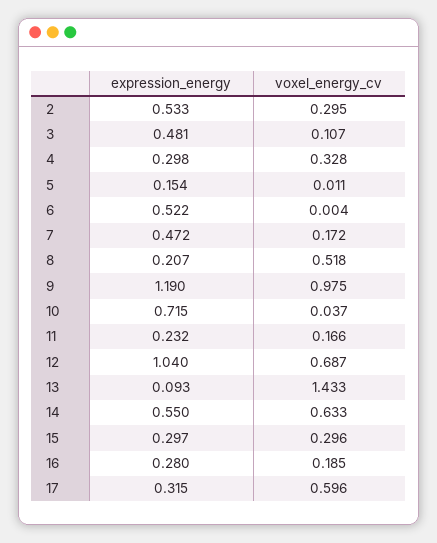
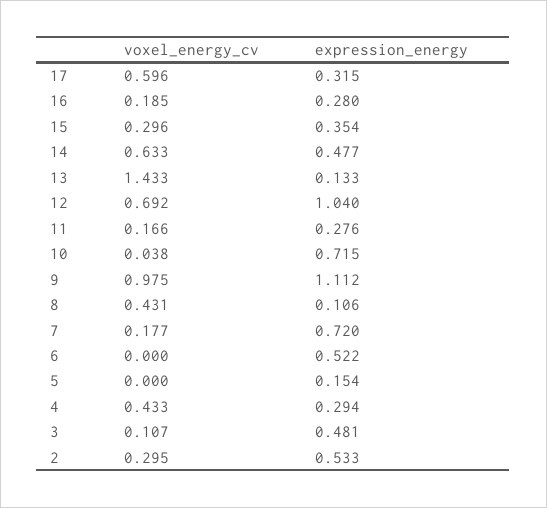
expression_energy, 4: 0.298 -> 0.294
voxel_energy_cv, 4: 0.328 -> 0.433
voxel_energy_cv, 5: 0.011 -> 0
voxel_energy_cv, 6: 0.004 -> 0
expression_energy, 7: 0.472 -> 0.72
voxel_energy_cv, 7: 0.172 -> 0.177
expression_energy, 8: 0.207 -> 0.106
voxel_energy_cv, 8: 0.518 -> 0.431
expression_energy, 9: 1.19 -> 1.112
voxel_energy_cv, 10: 0.037 -> 0.038
expression_energy, 11: 0.232 -> 0.276
voxel_energy_cv, 12: 0.687 -> 0.692
expression_energy, 13: 0.093 -> 0.133
expression_energy, 14: 0.55 -> 0.477
expression_energy, 15: 0.297 -> 0.354

